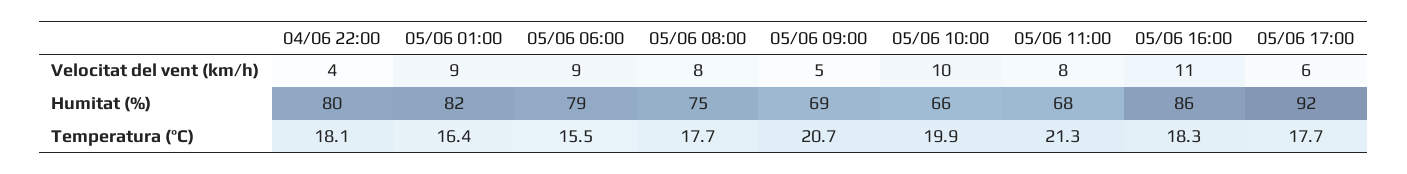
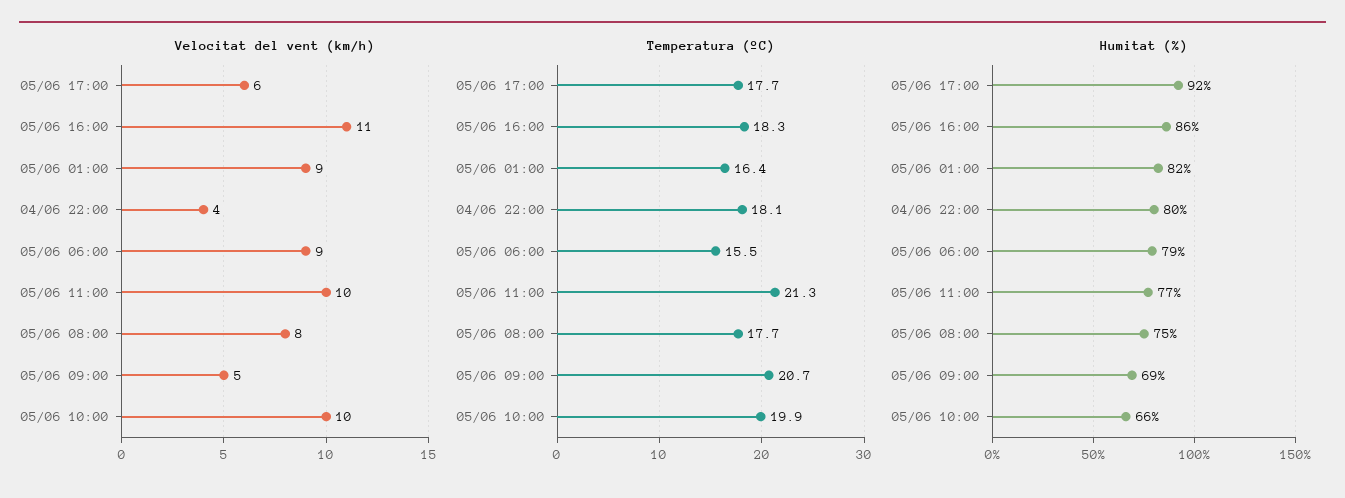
Velocitat del vent (km/h), 05/06 11:00: 8 -> 10
Humitat (%), 05/06 11:00: 68 -> 77

